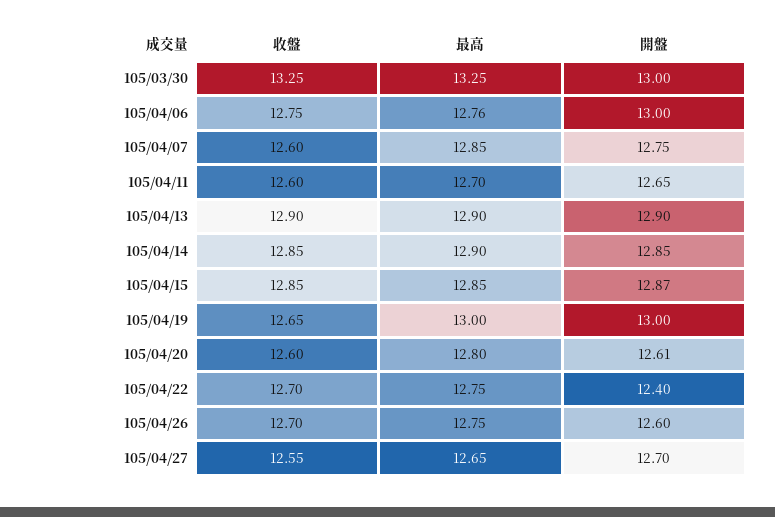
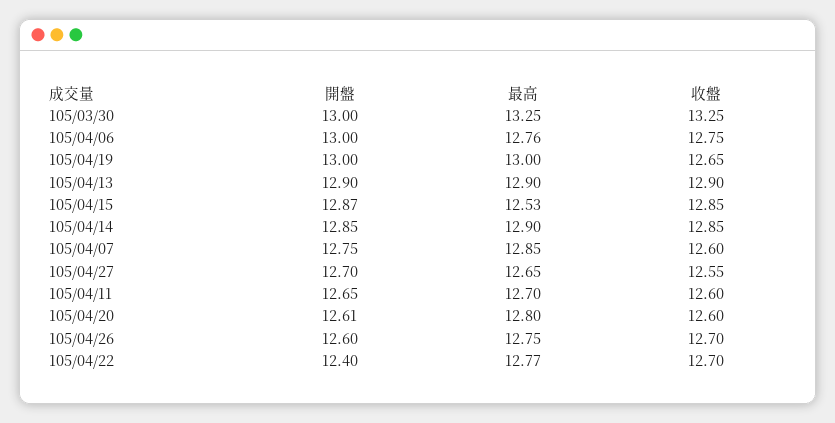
最高, 105/04/15: 12.85 -> 12.53
最高, 105/04/22: 12.75 -> 12.77

